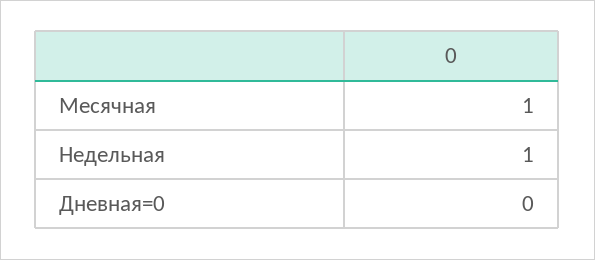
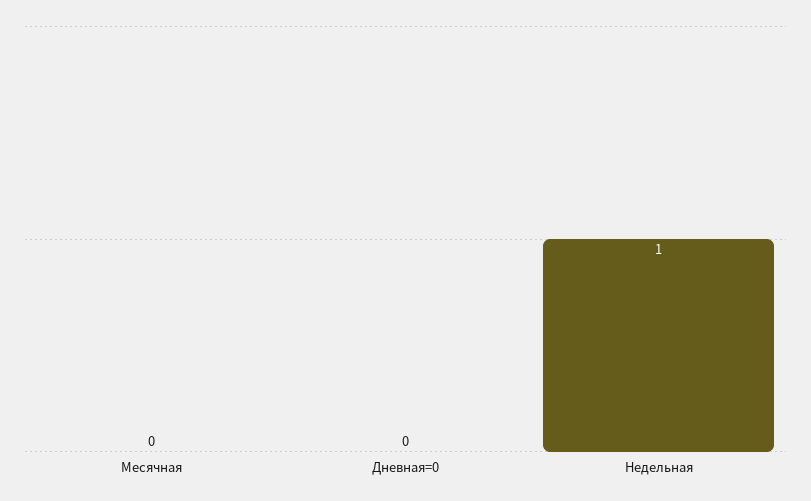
Месячная: 1 -> 0

